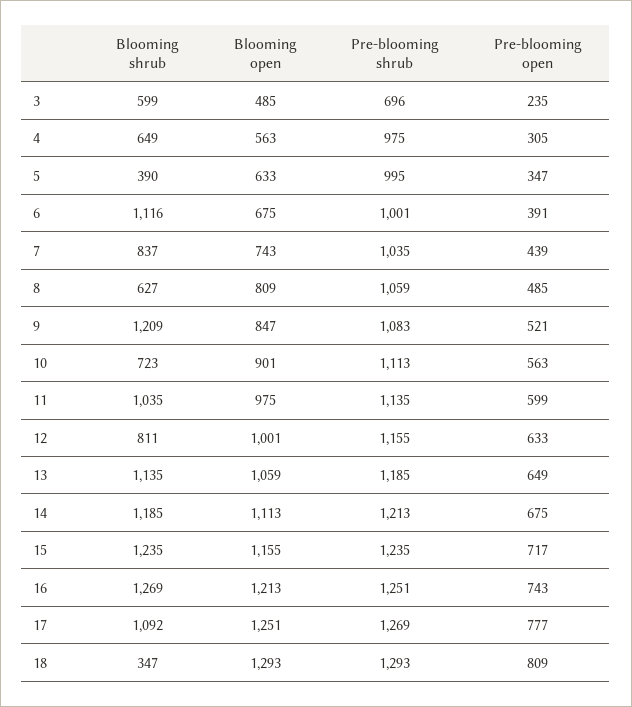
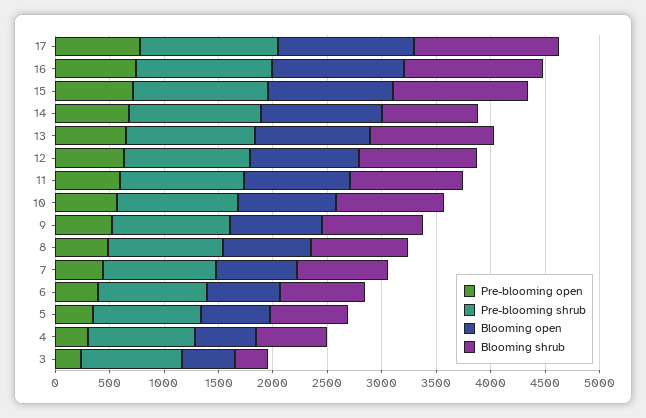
Blooming shrub, 3: 599 -> 300
Pre-blooming shrub, 3: 696 -> 900
Blooming shrub, 5: 390 -> 700
Blooming shrub, 6: 1116 -> 800
Blooming shrub, 8: 627 -> 900
Blooming shrub, 9: 1209 -> 900
Blooming shrub, 10: 723 -> 1000
Blooming shrub, 12: 811 -> 1100
Blooming shrub, 14: 1185 -> 900
Blooming shrub, 17: 1092 -> 1300
Blooming shrub, 18: 347 -> none
Blooming open, 18: 1293 -> none
Pre-blooming shrub, 18: 1293 -> none
Pre-blooming open, 18: 809 -> none

